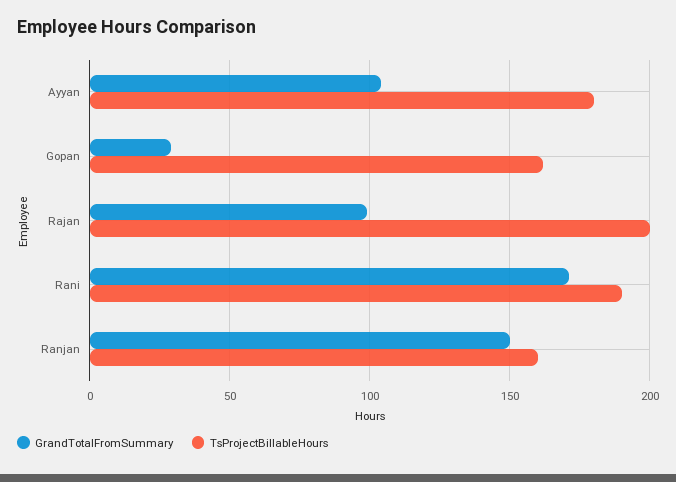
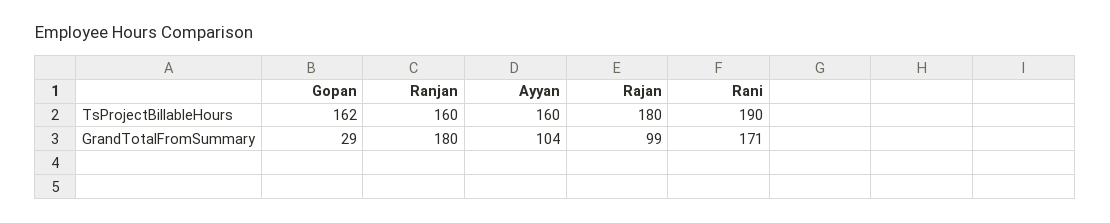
TsProjectBillableHours, Ayyan: 180 -> 160
TsProjectBillableHours, Rajan: 200 -> 180
GrandTotalFromSummary, Ranjan: 150 -> 180

